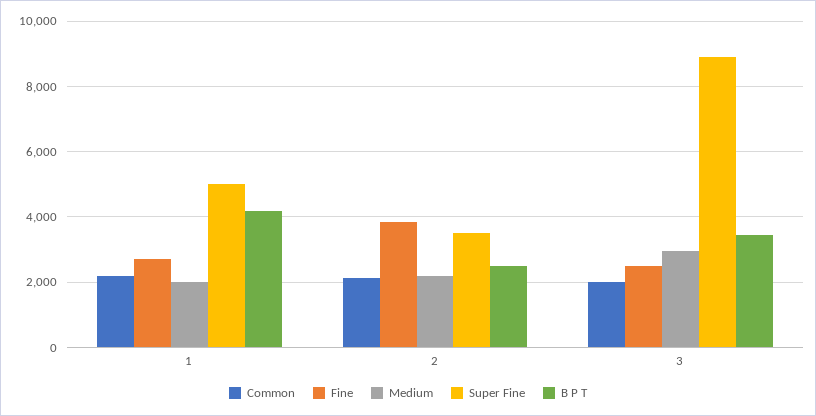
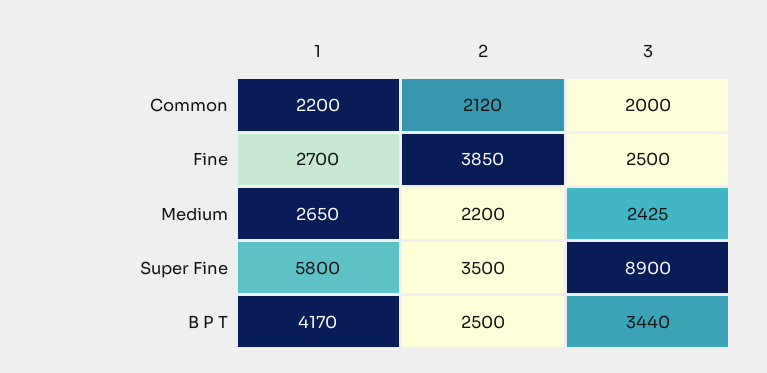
Medium, 1: 2000 -> 2650
Super Fine, 1: 5000 -> 5800
Medium, 3: 3000 -> 2425

